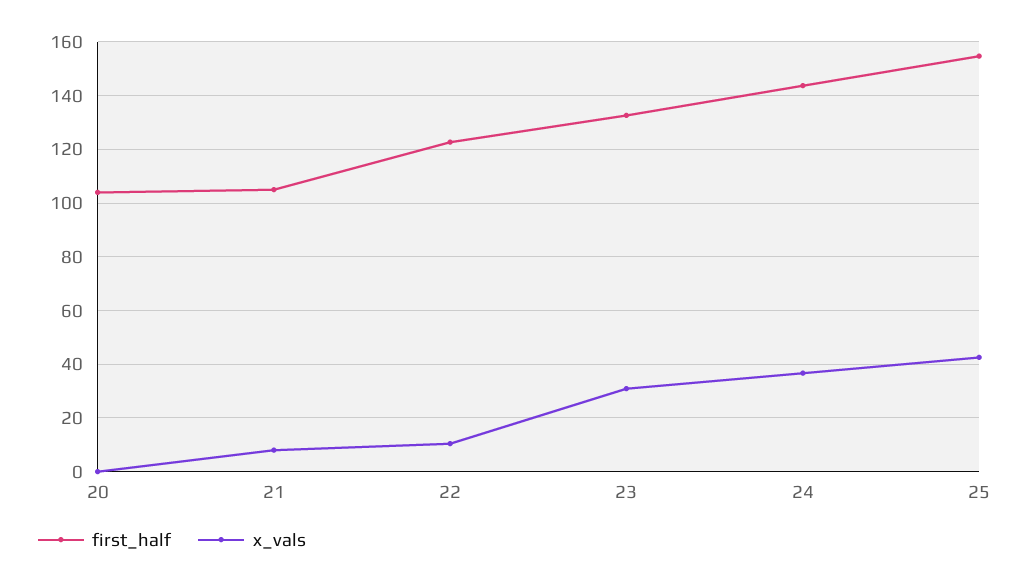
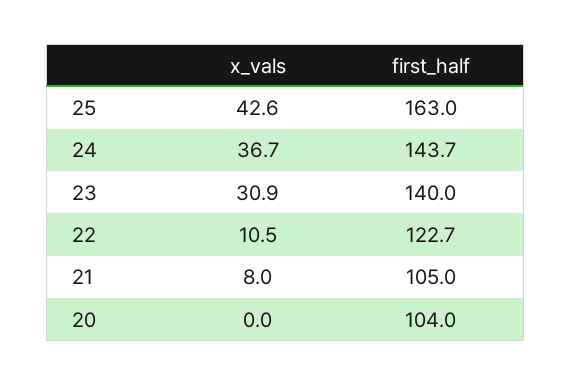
first_half, 23: 132.5 -> 140
first_half, 25: 155 -> 163

